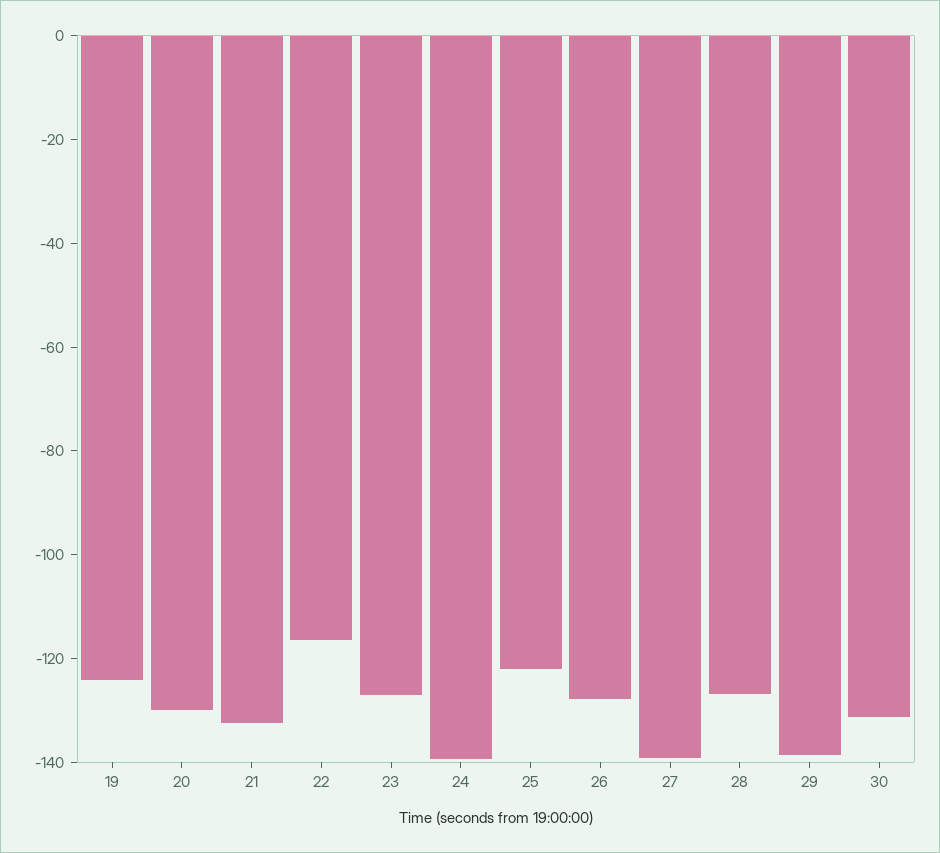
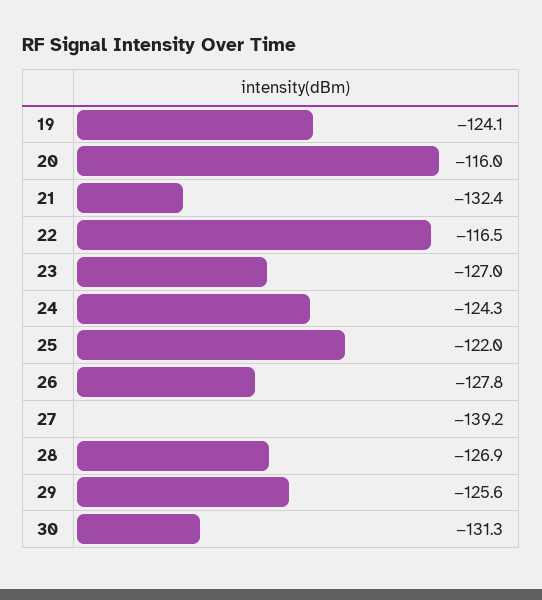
20: -130 -> -116
24: -140 -> -124.3
29: -140 -> -125.6

